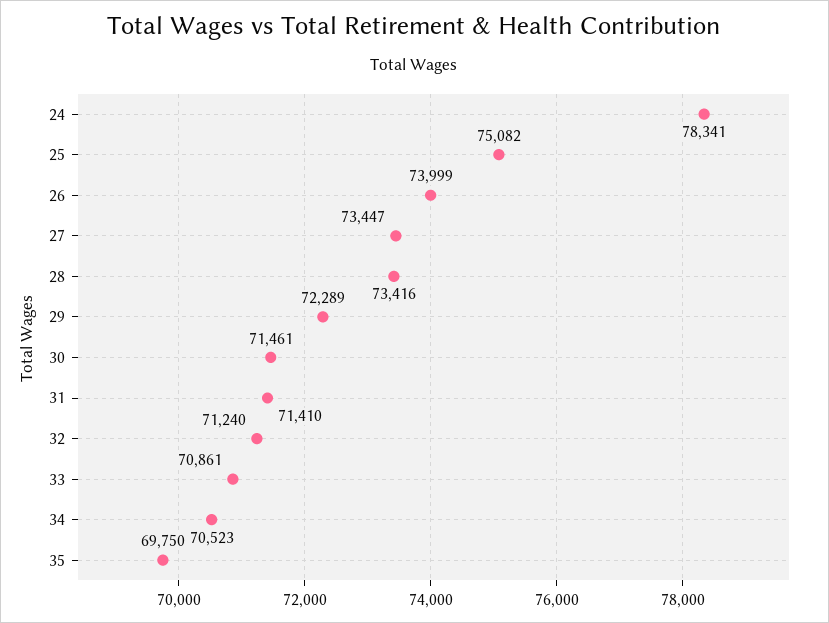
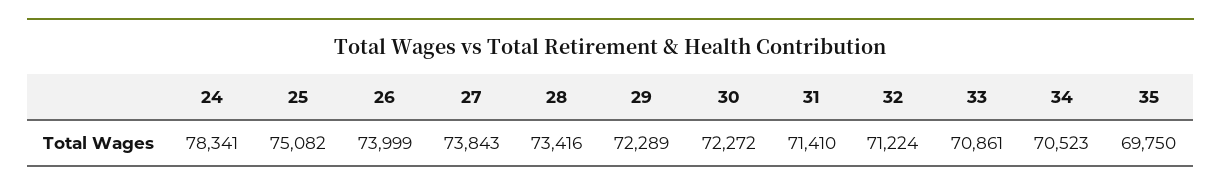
27: 73447 -> 73843
30: 71461 -> 72272
32: 71240 -> 71224

